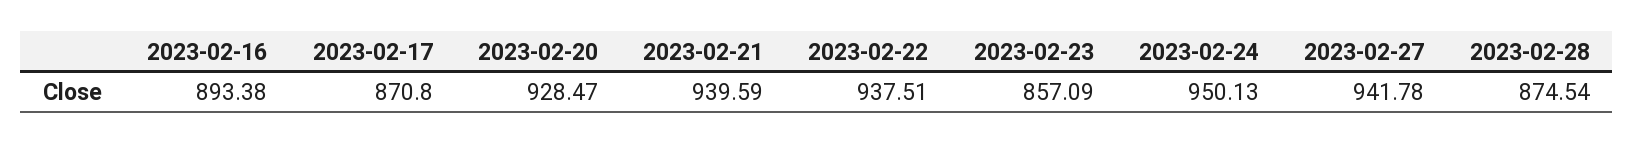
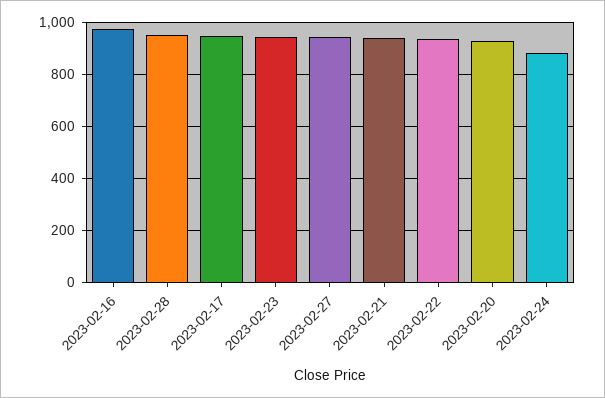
2023-02-16: 893.38 -> 975
2023-02-17: 870.8 -> 950
2023-02-23: 857.09 -> 950
2023-02-24: 950.13 -> 875
2023-02-28: 874.54 -> 950

